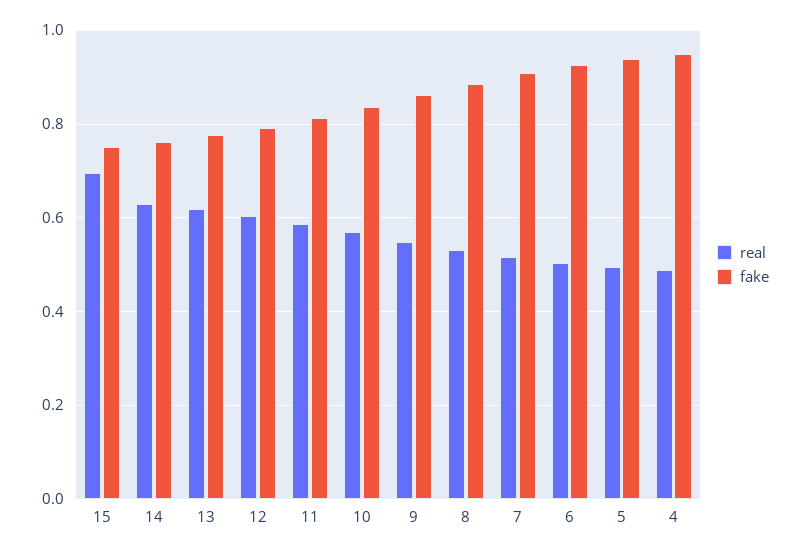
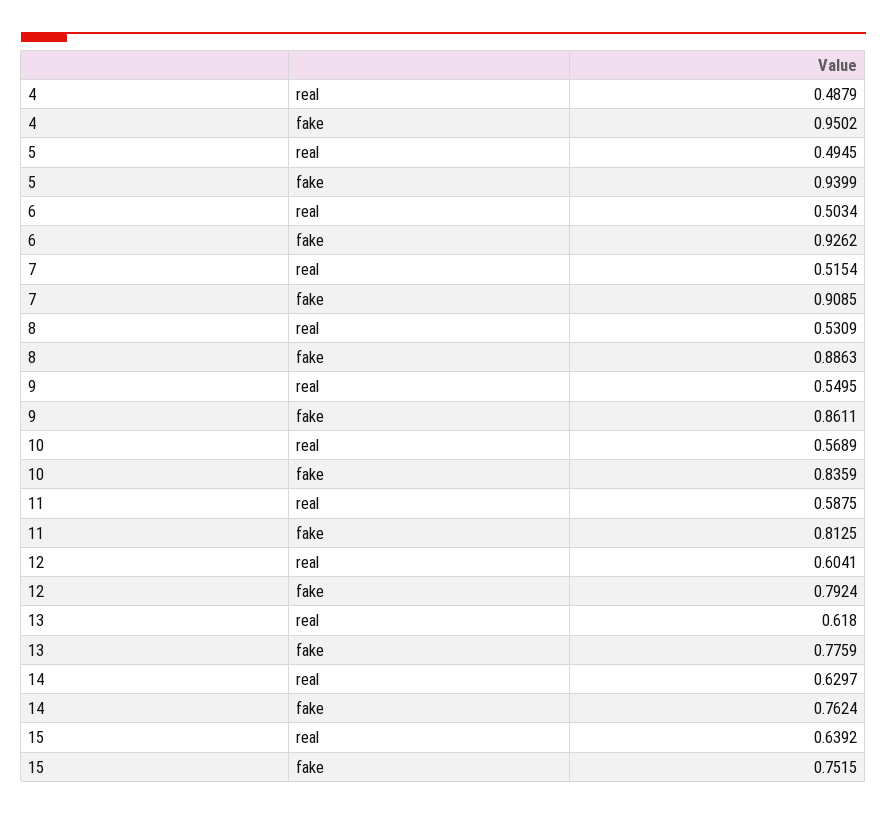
real, 15: 0.7 -> 0.6392

